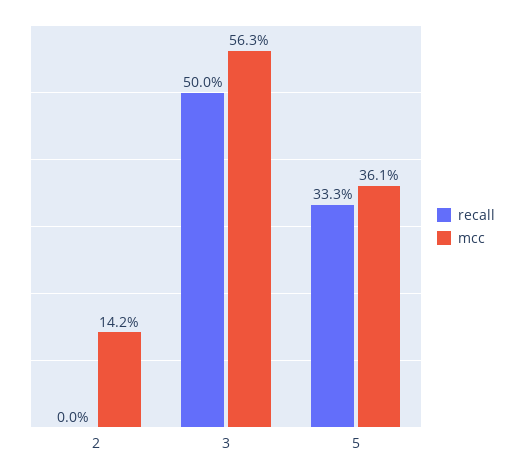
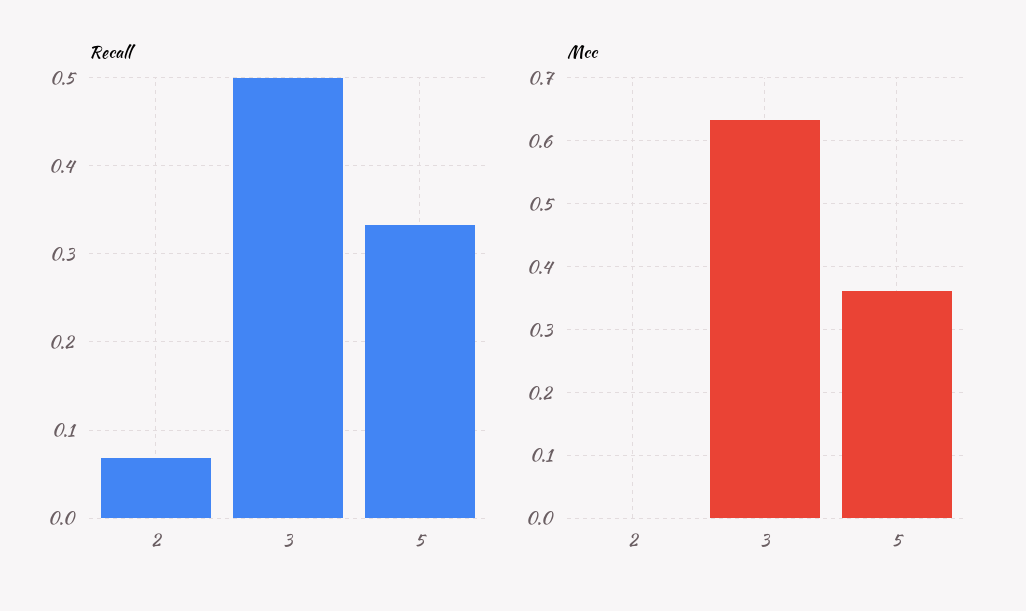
recall, 2: 0 -> 0.07
mcc, 2: 0.142 -> 0
mcc, 3: 0.563 -> 0.63

